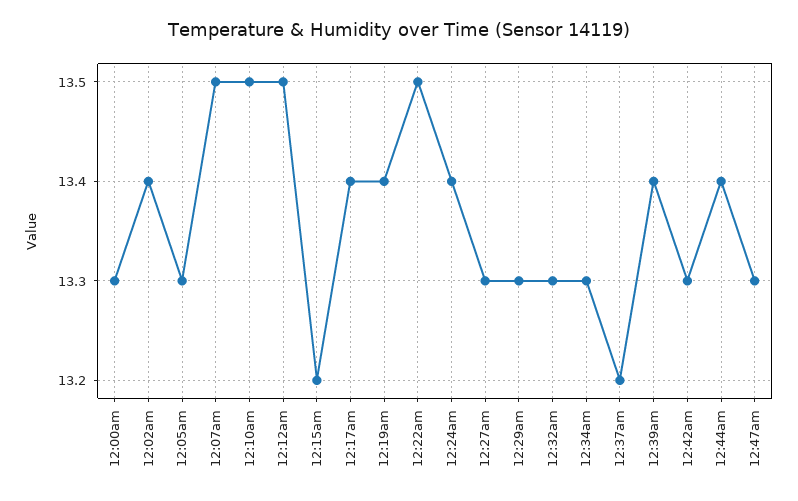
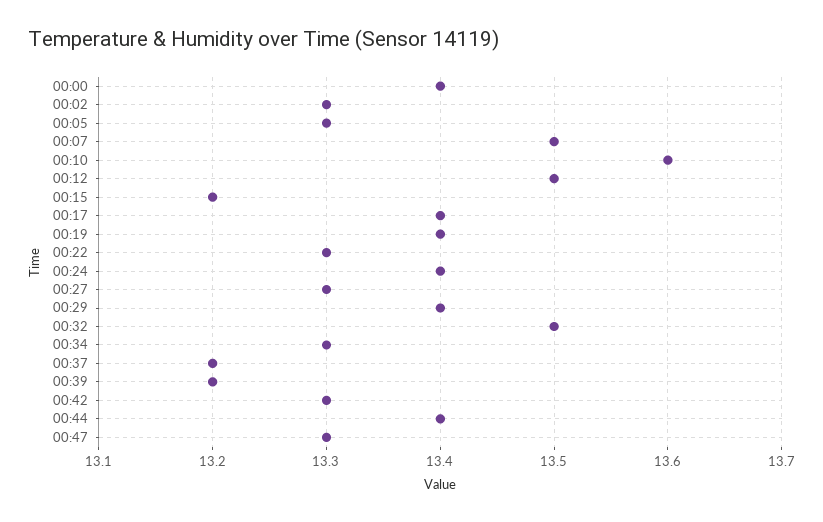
12:00am: 13.3 -> 13.4
12:02am: 13.4 -> 13.3
12:10am: 13.5 -> 13.6
12:22am: 13.5 -> 13.3
12:29am: 13.3 -> 13.4
12:32am: 13.3 -> 13.5
12:39am: 13.4 -> 13.2

